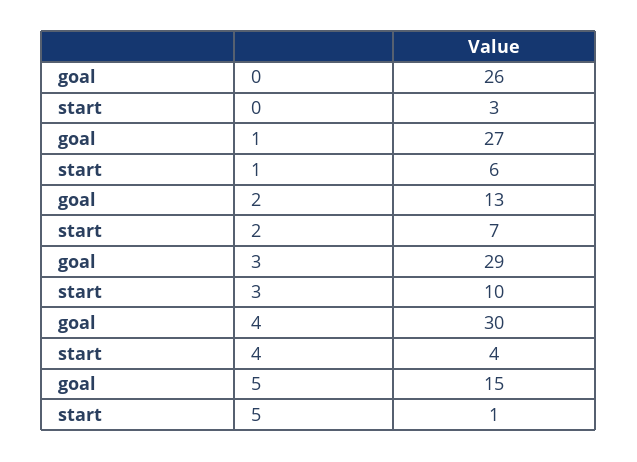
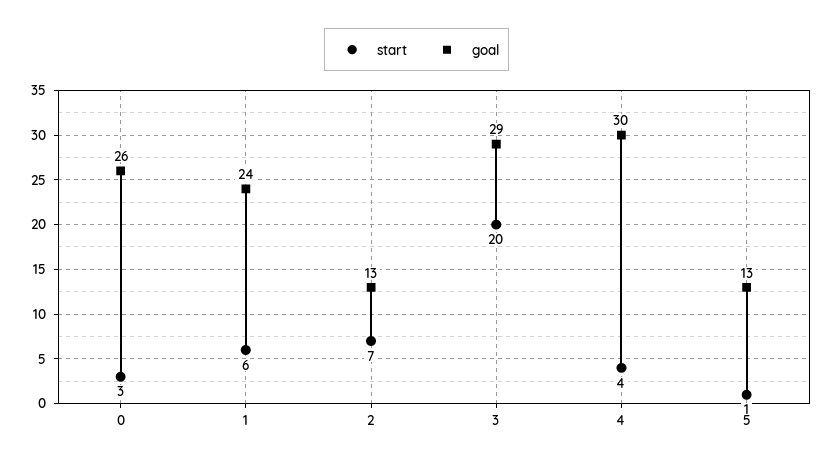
goal, 1: 27 -> 24
start, 3: 10 -> 20
goal, 5: 15 -> 13

